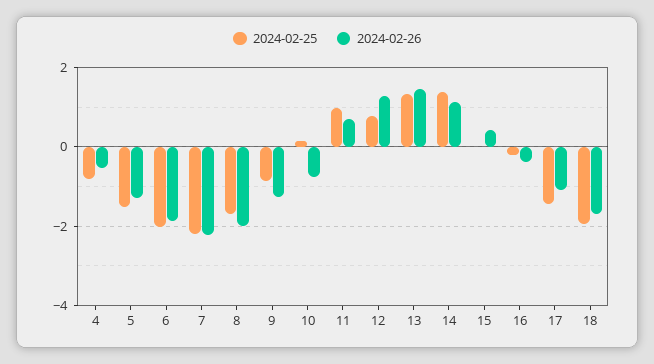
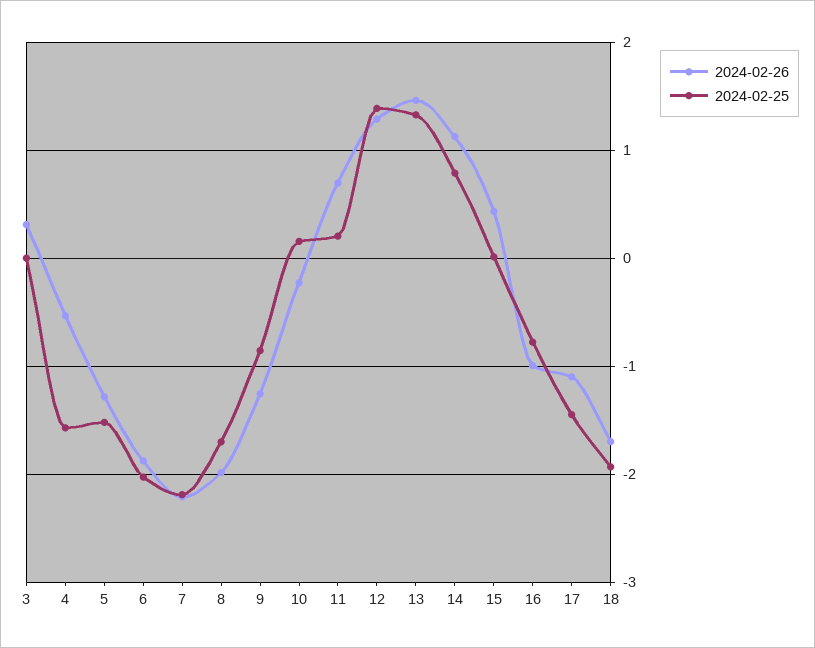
2024-02-25, 4: -0.8 -> -1.6
2024-02-26, 10: -0.8 -> -0.2
2024-02-25, 11: 1 -> 0.2
2024-02-25, 12: 0.8 -> 1.4
2024-02-25, 14: 1.4 -> 0.8
2024-02-25, 16: -0.2 -> -0.8
2024-02-26, 16: -0.4 -> -1
2024-02-26, 3: none -> 0.3
2024-02-25, 3: none -> 0

